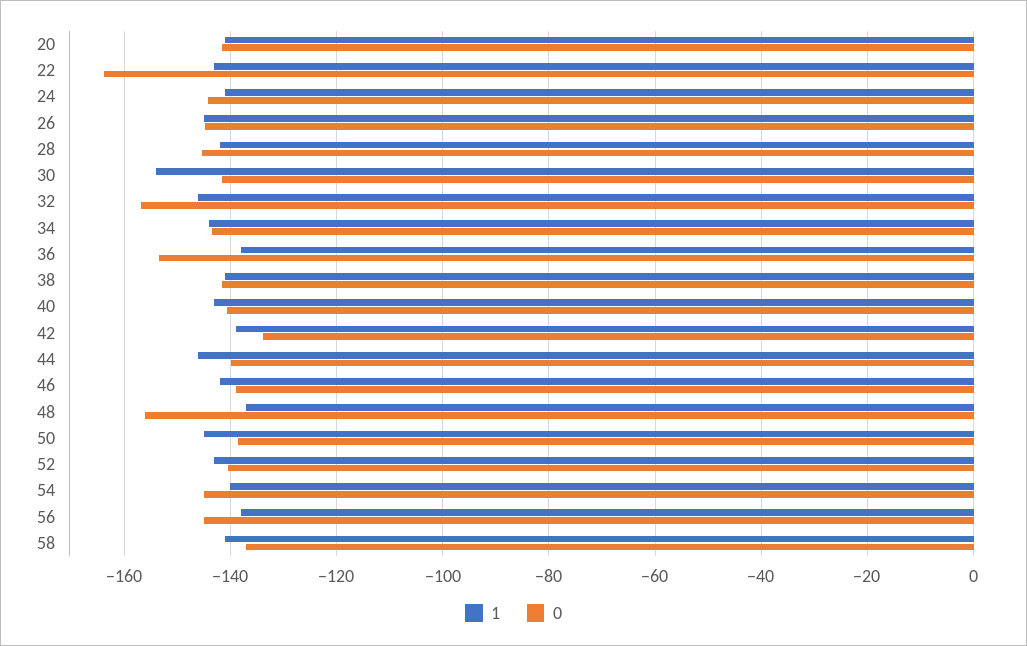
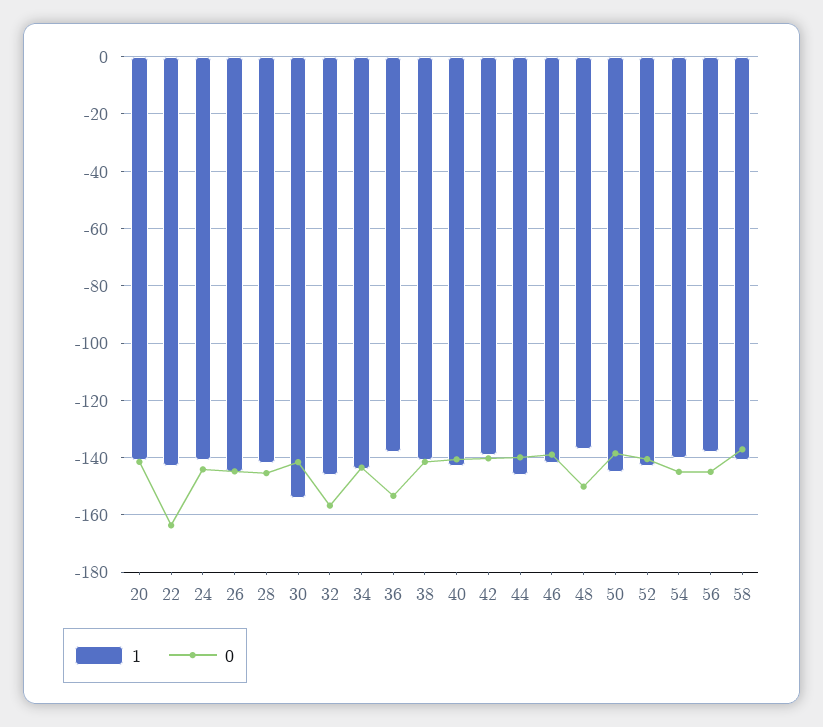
0, 42: -134 -> -140
0, 48: -156 -> -150

